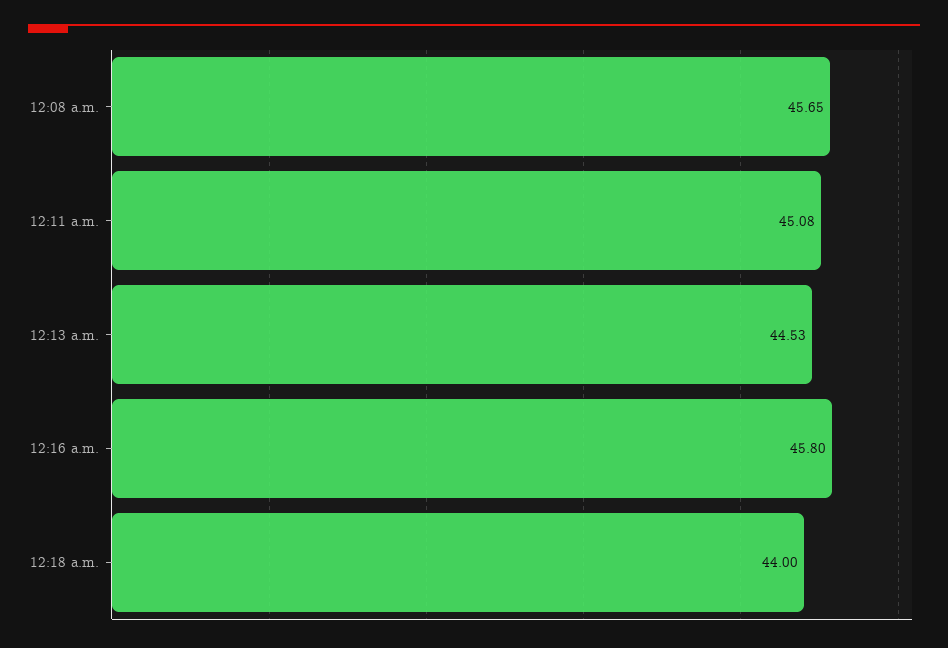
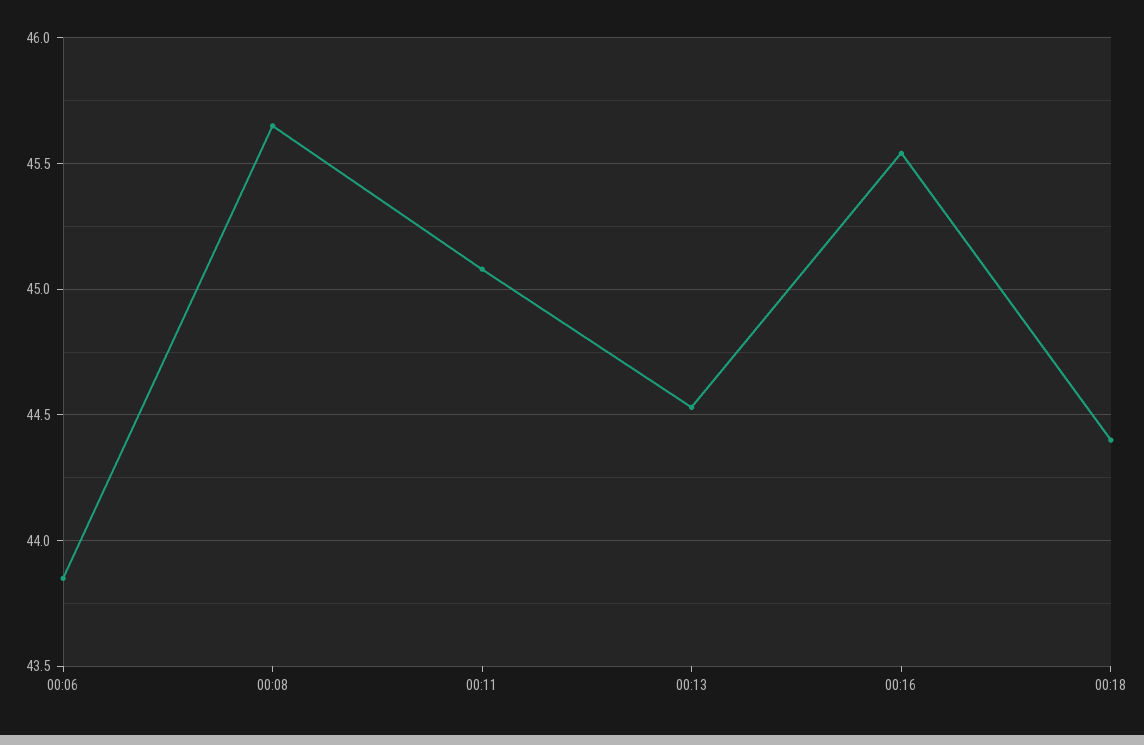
12:16 a.m.: 45.8 -> 45.55
12:18 a.m.: 44 -> 44.4
00:06: none -> 43.85

